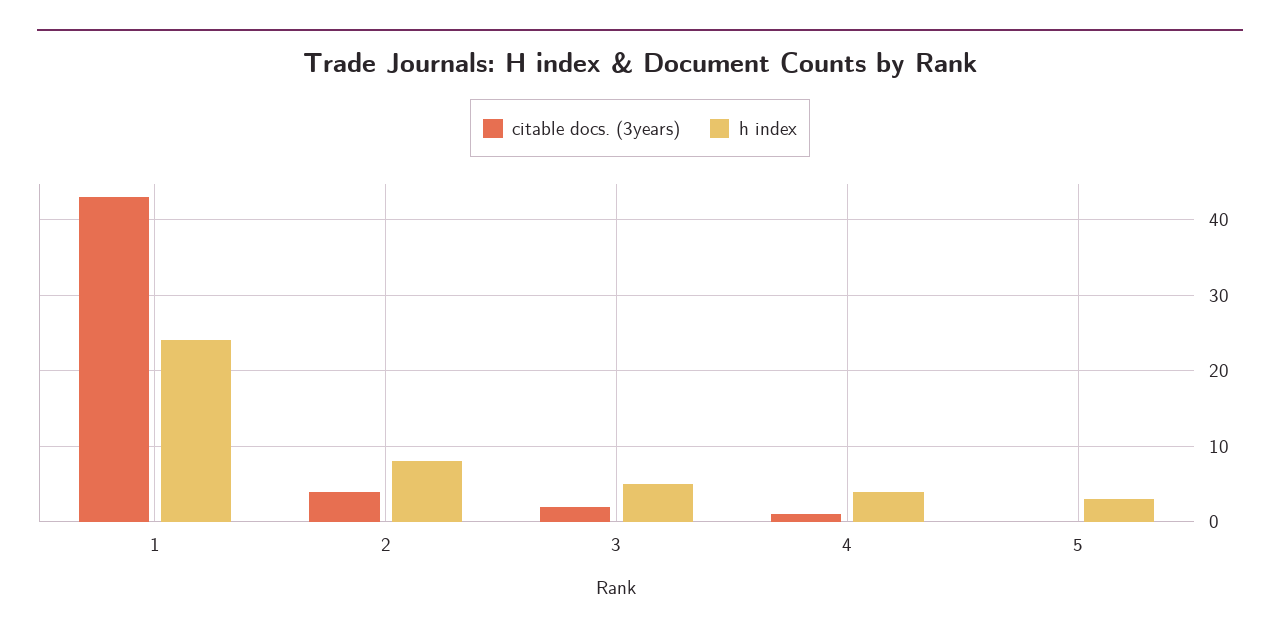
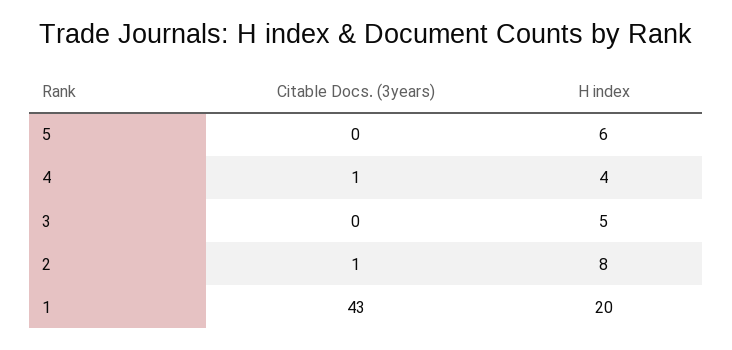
h index, 1: 24 -> 20
citable docs. (3years), 2: 4 -> 1
citable docs. (3years), 3: 2 -> 0
h index, 5: 3 -> 6

